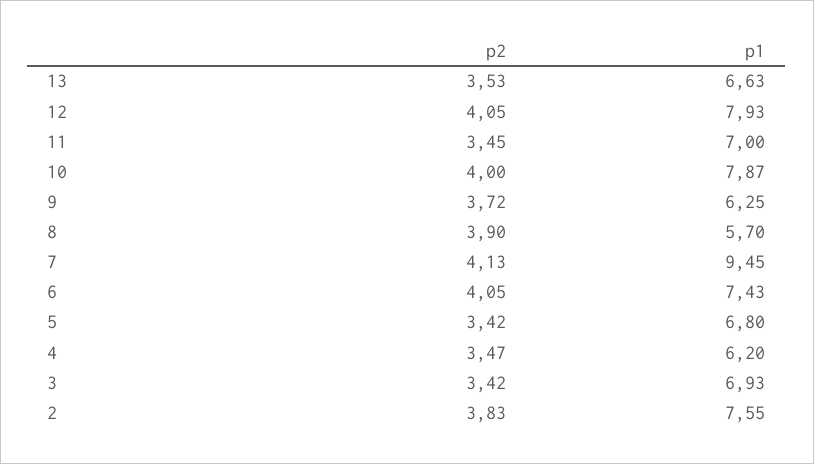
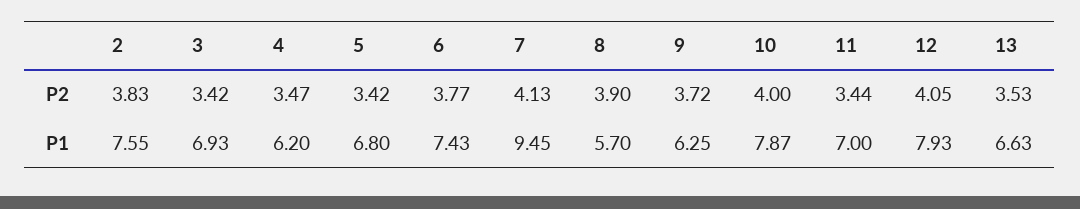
p2, 11: 3.45 -> 3.44
p2, 6: 4.05 -> 3.77

